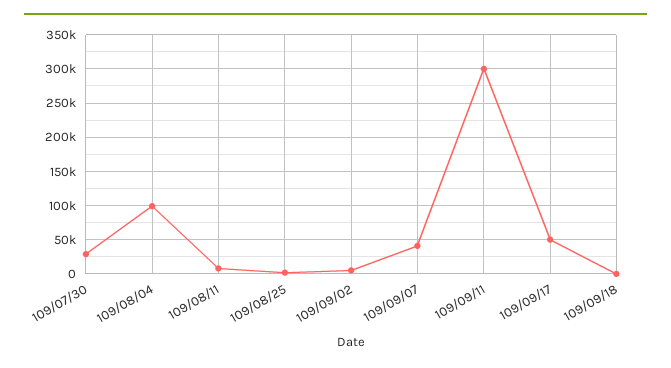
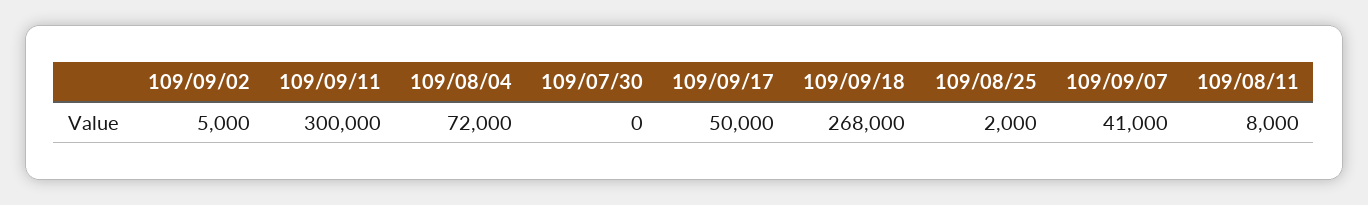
109/07/30: 30000 -> 0
109/08/04: 100000 -> 72000
109/09/18: 0 -> 268000

